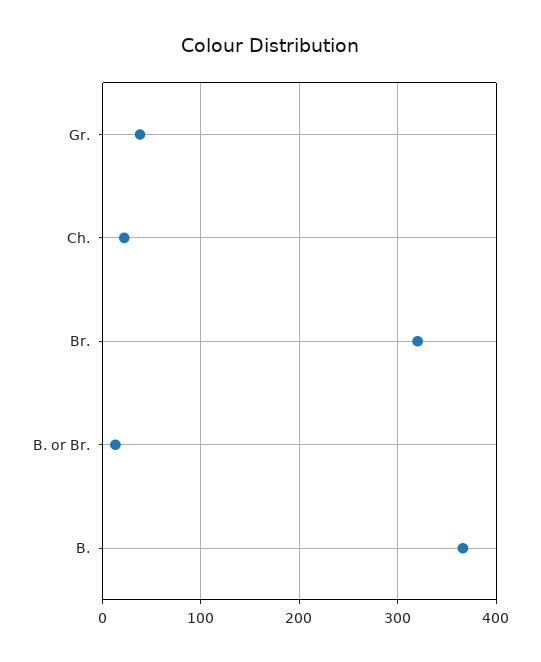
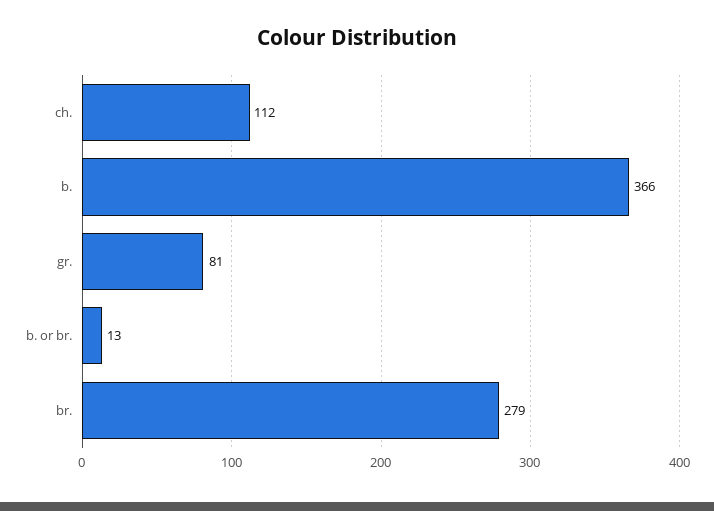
Gr.: 40 -> 81
Ch.: 20 -> 112
Br.: 320 -> 279

